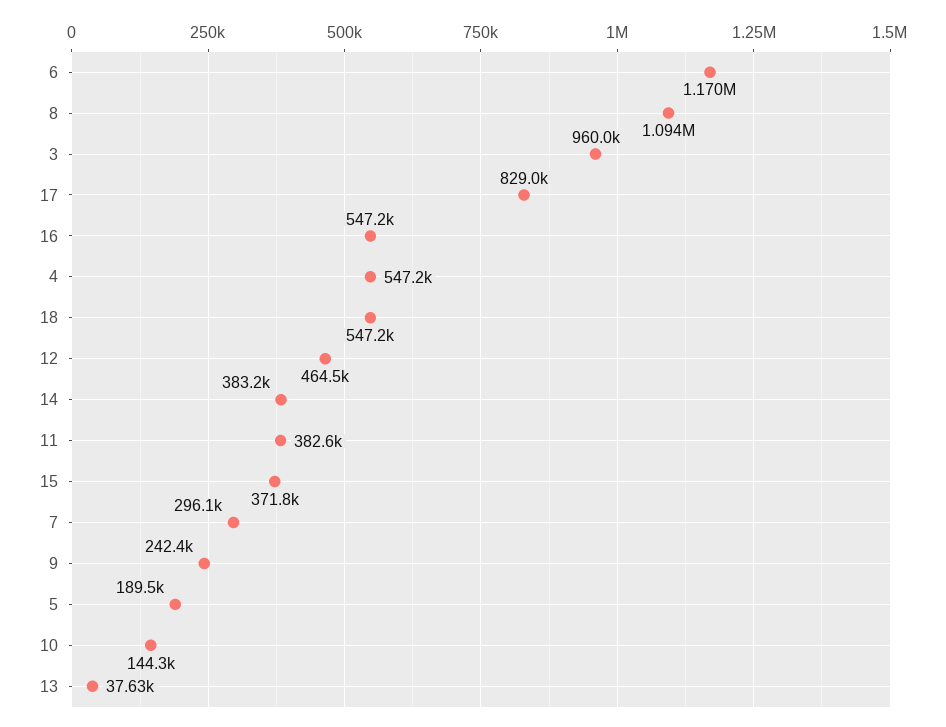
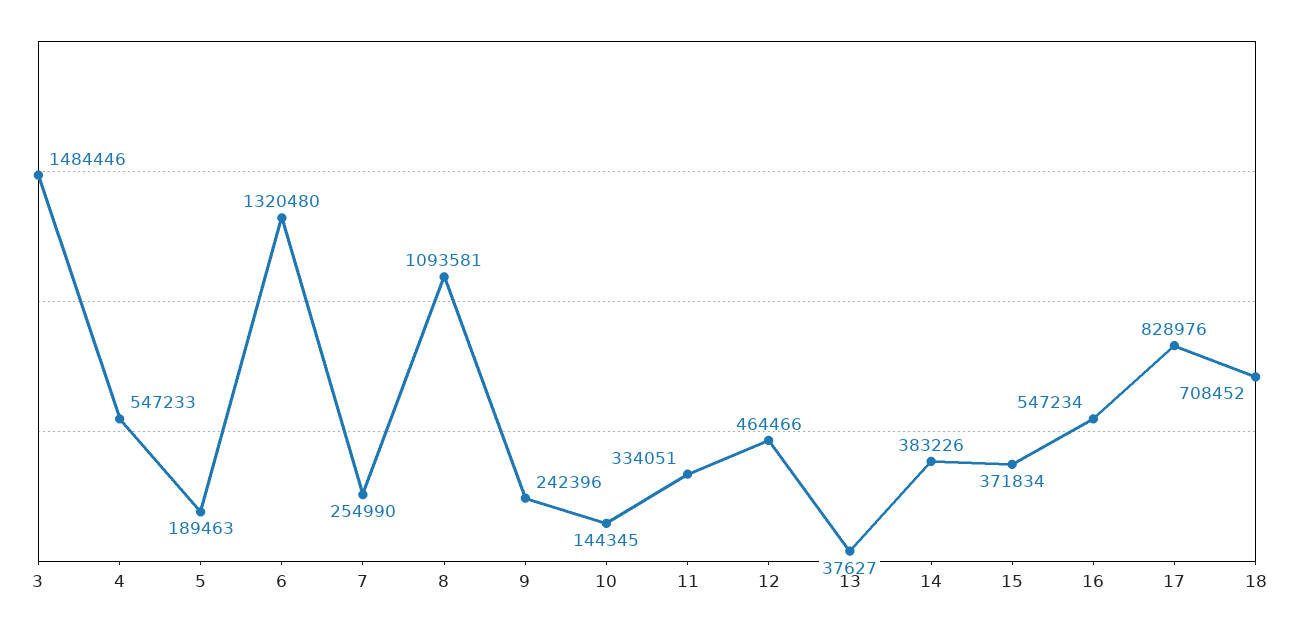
6: 1170000 -> 1320480
3: 960000 -> 1484446
18: 547200 -> 708452
11: 382600 -> 334051
7: 296100 -> 254990

